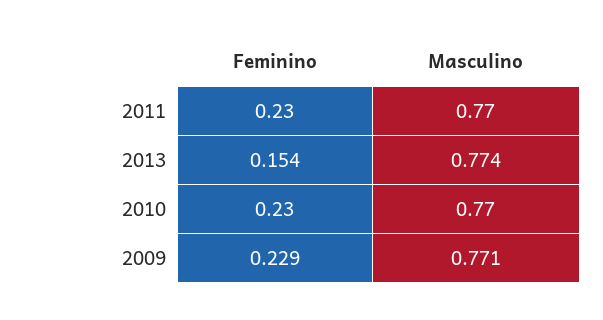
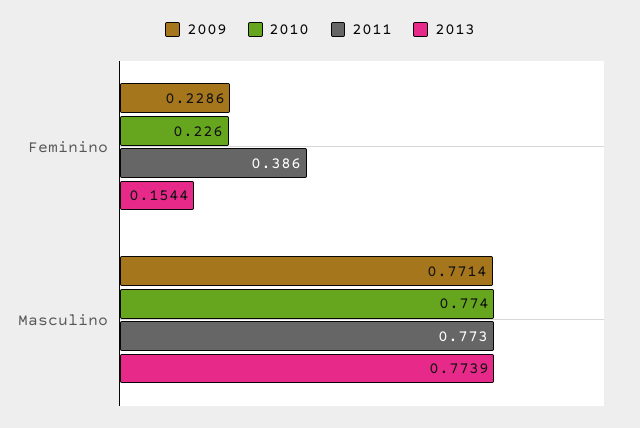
2011, Feminino: 0.23 -> 0.386

